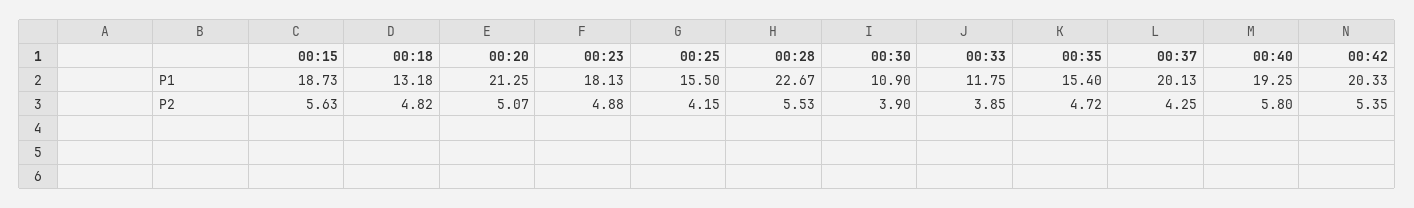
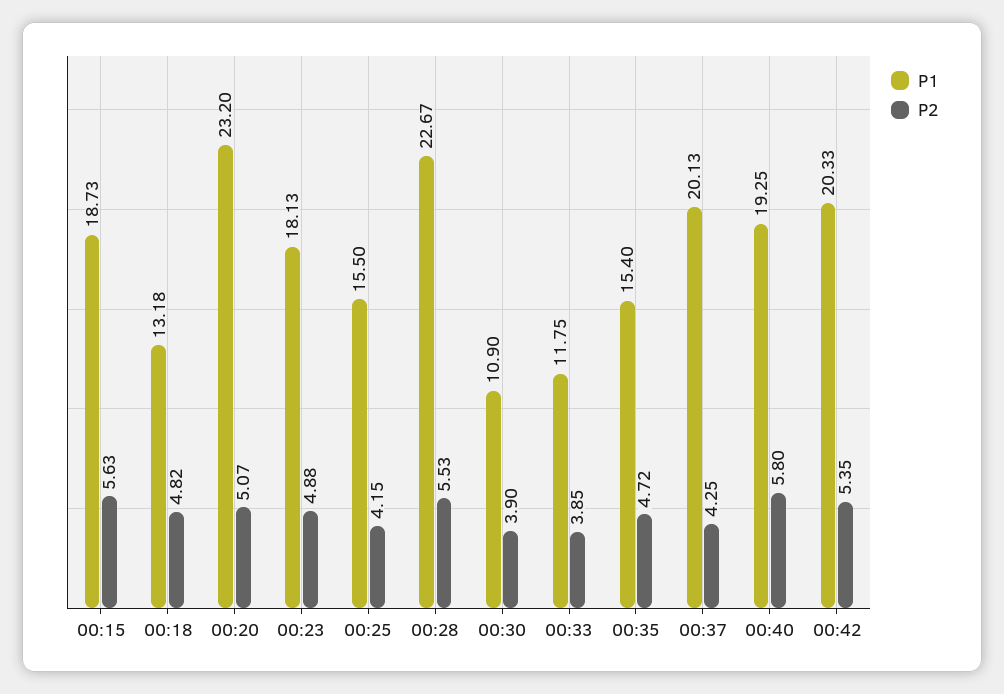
P1, 00:20: 21.25 -> 23.2

